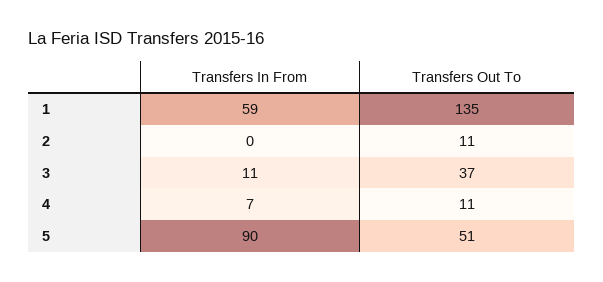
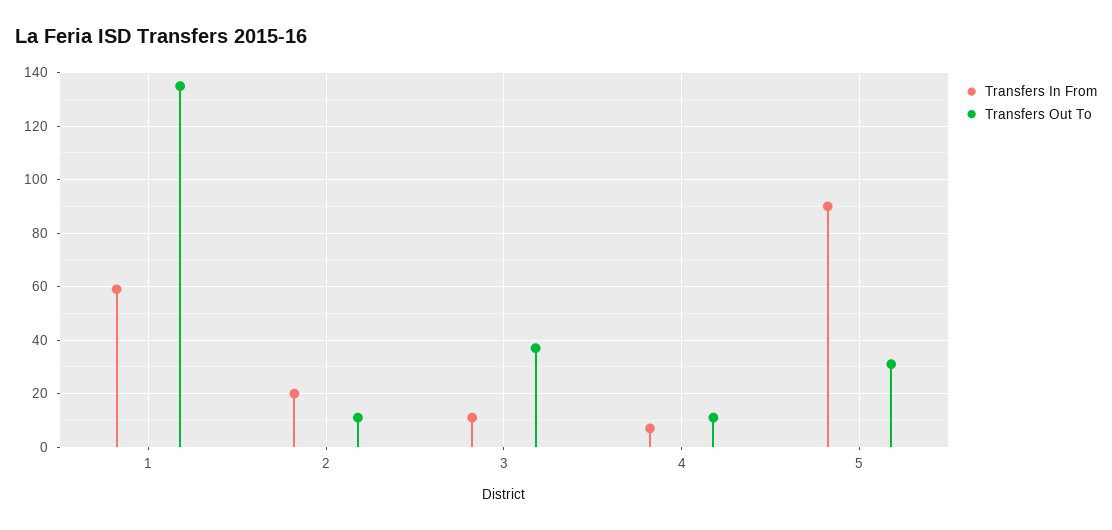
Transfers In From, 2: 0 -> 20
Transfers Out To, 5: 51 -> 30

